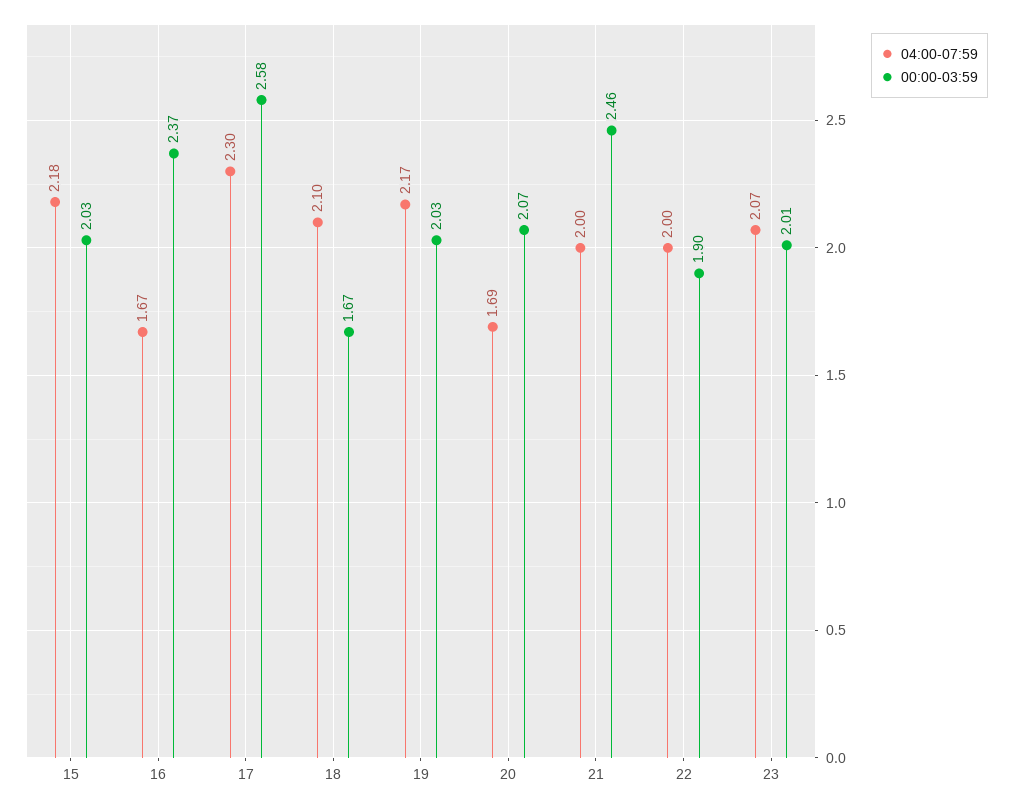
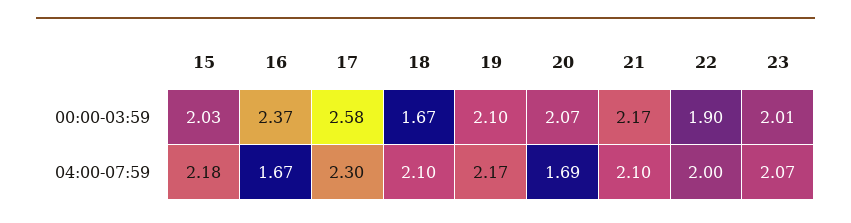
00:00-03:59, 19: 2.03 -> 2.1
04:00-07:59, 21: 2 -> 2.1
00:00-03:59, 21: 2.46 -> 2.17

